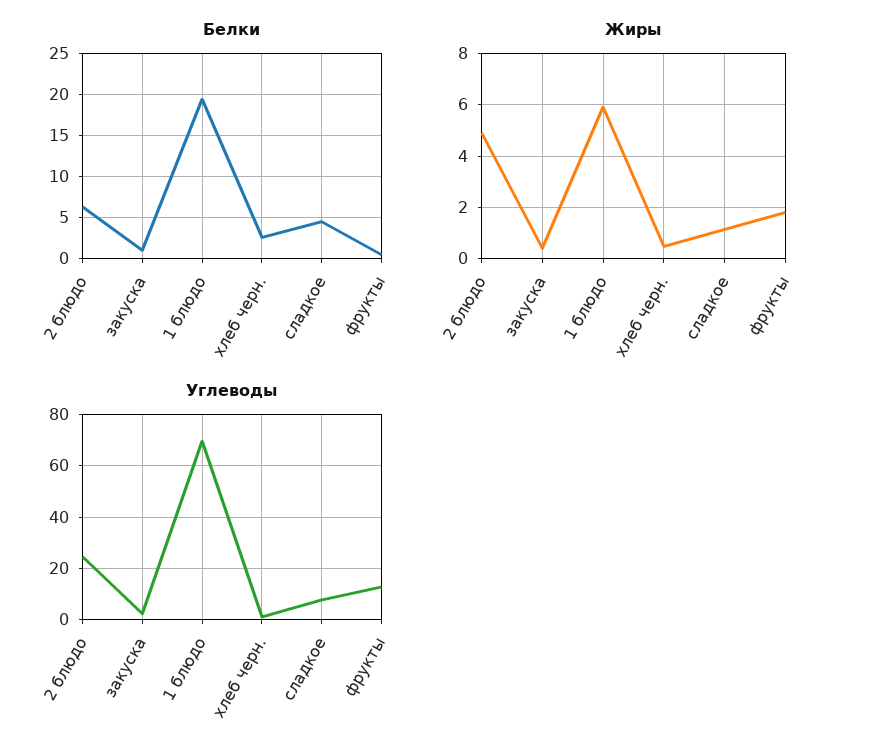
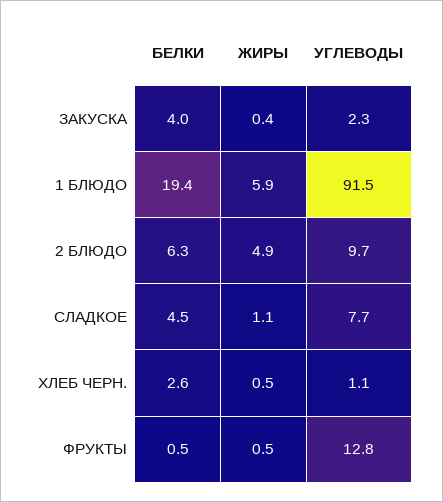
Белки, закуска: 1 -> 4
Жиры, фрукты: 1.75 -> 0.5
Углеводы, 2 блюдо: 25 -> 9.7
Углеводы, 1 блюдо: 70 -> 91.5

